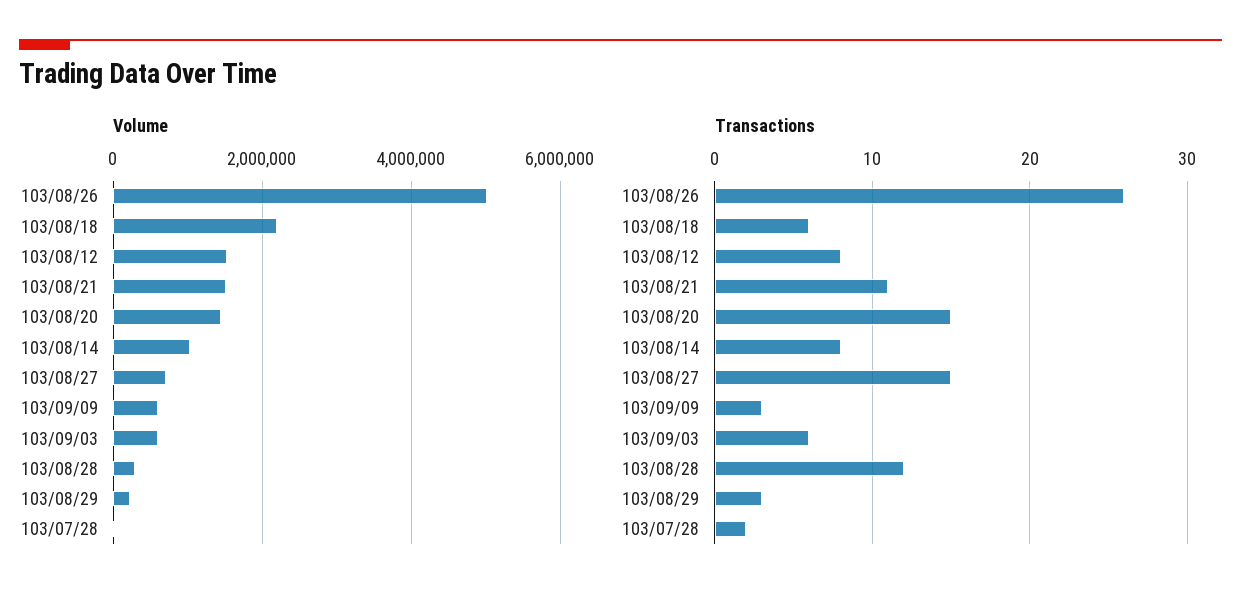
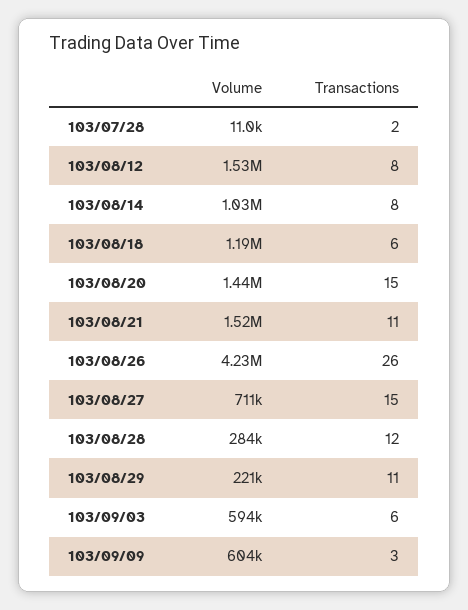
Volume, 103/08/26: 5000000 -> 4230000
Volume, 103/08/18: 2200000 -> 1190000
Transactions, 103/08/29: 3 -> 11

